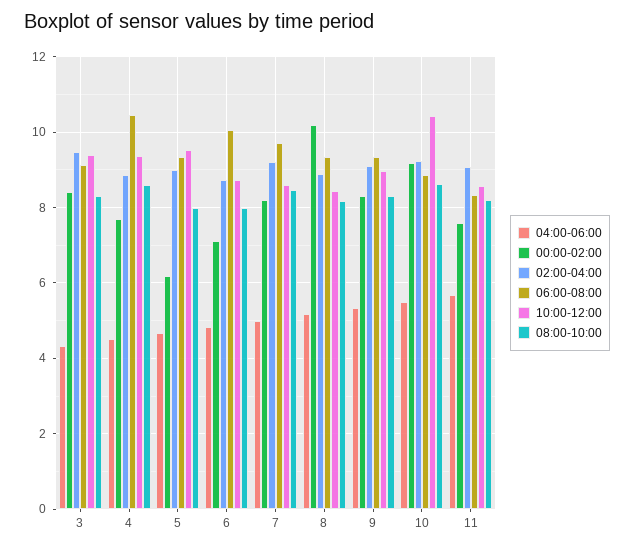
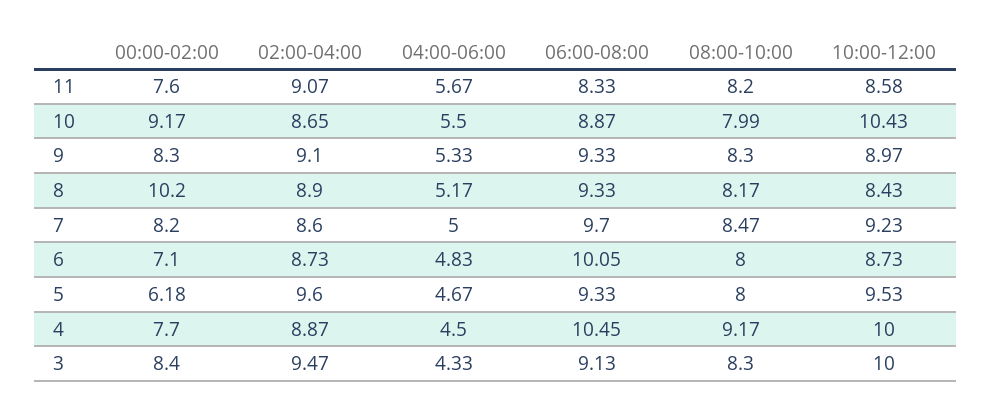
10:00-12:00, 3: 9.4 -> 10
10:00-12:00, 4: 9.4 -> 10
08:00-10:00, 4: 8.6 -> 9.17
02:00-04:00, 5: 9 -> 9.6
02:00-04:00, 7: 9.2 -> 8.6
10:00-12:00, 7: 8.6 -> 9.23
02:00-04:00, 10: 9.2 -> 8.65
08:00-10:00, 10: 8.6 -> 7.99

